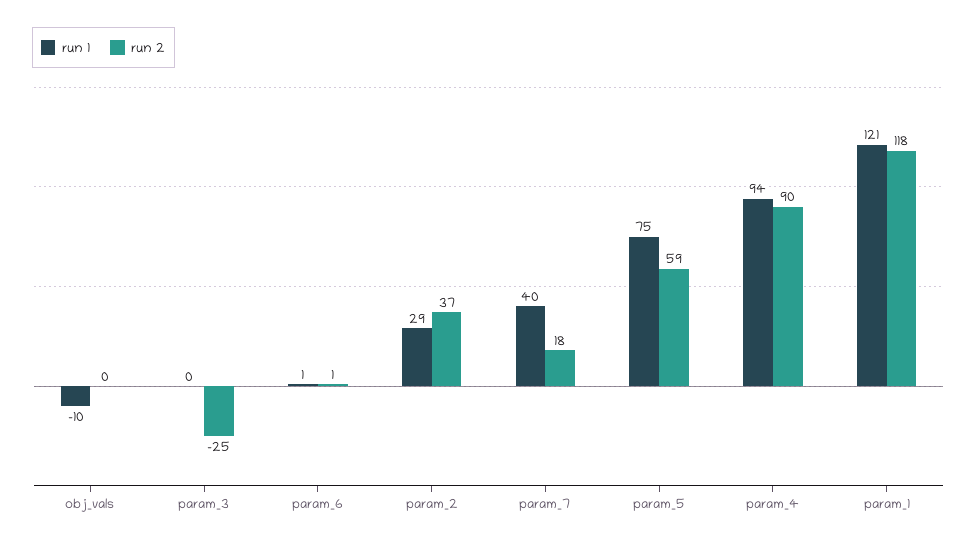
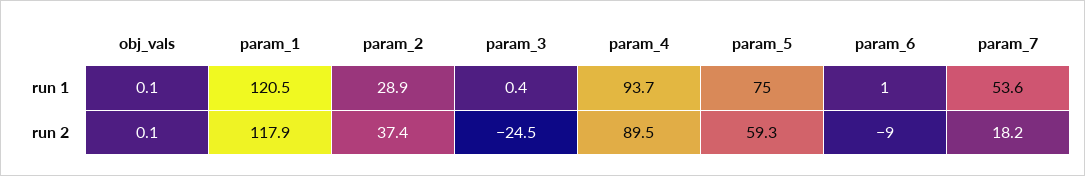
run 1, obj_vals: -10 -> 0.1
run 2, param_6: 1 -> -9
run 1, param_7: 40 -> 53.6

